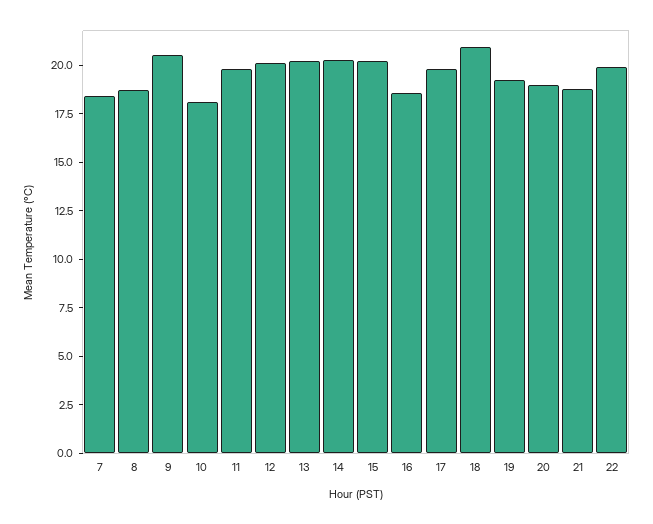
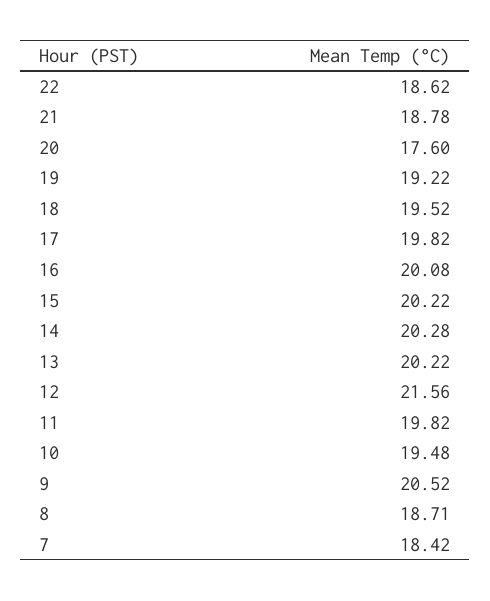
10: 18 -> 19.48
12: 20 -> 21.56
16: 18.5 -> 20.08
18: 21 -> 19.52
20: 19 -> 17.6
22: 20 -> 18.62

